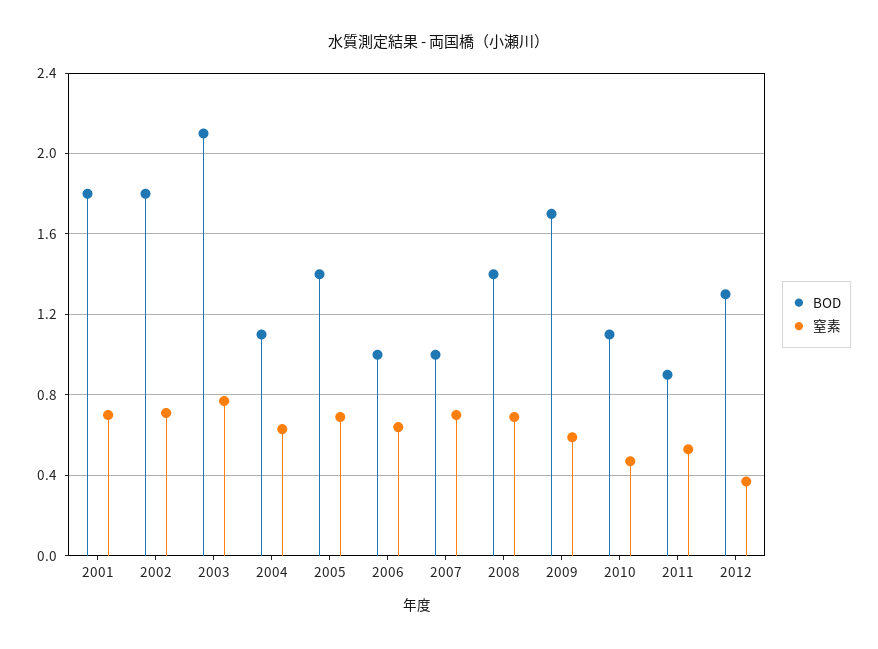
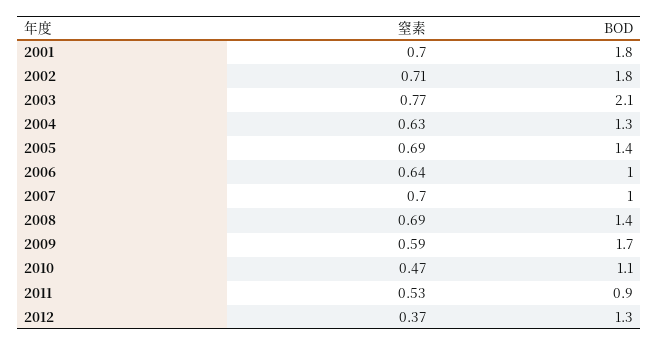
BOD, 2004: 1.1 -> 1.3

